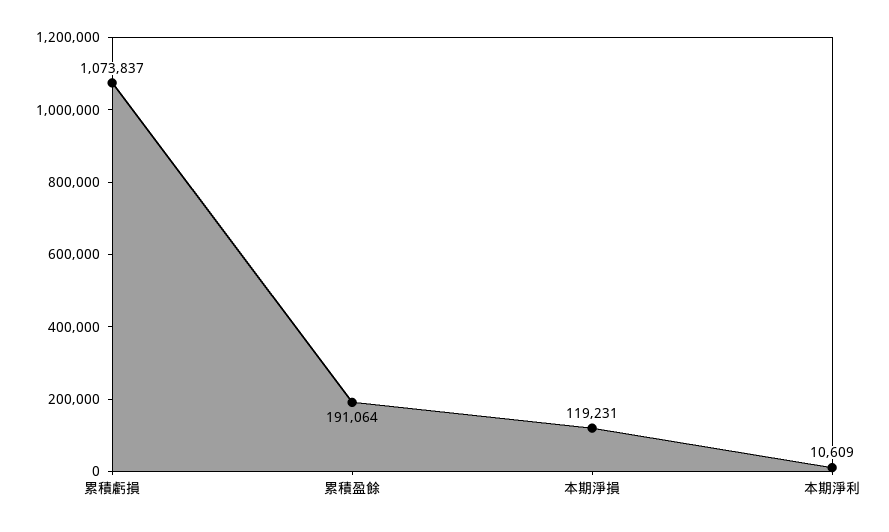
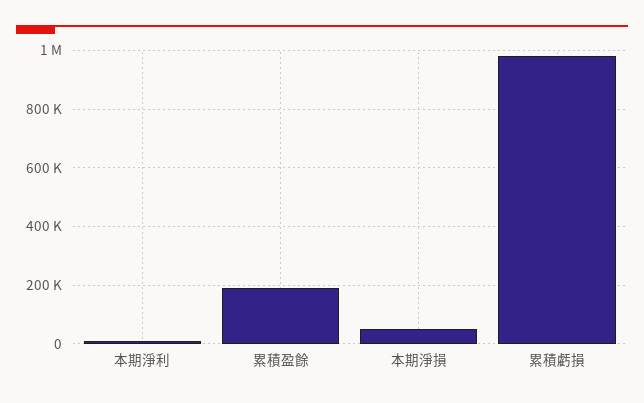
累積虧損: 1073837 -> 975000
本期淨損: 119231 -> 50000

